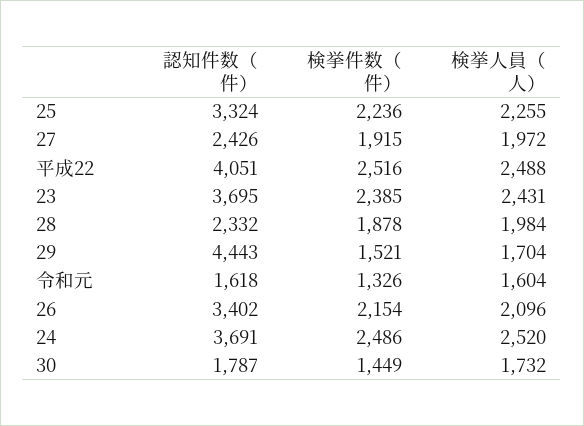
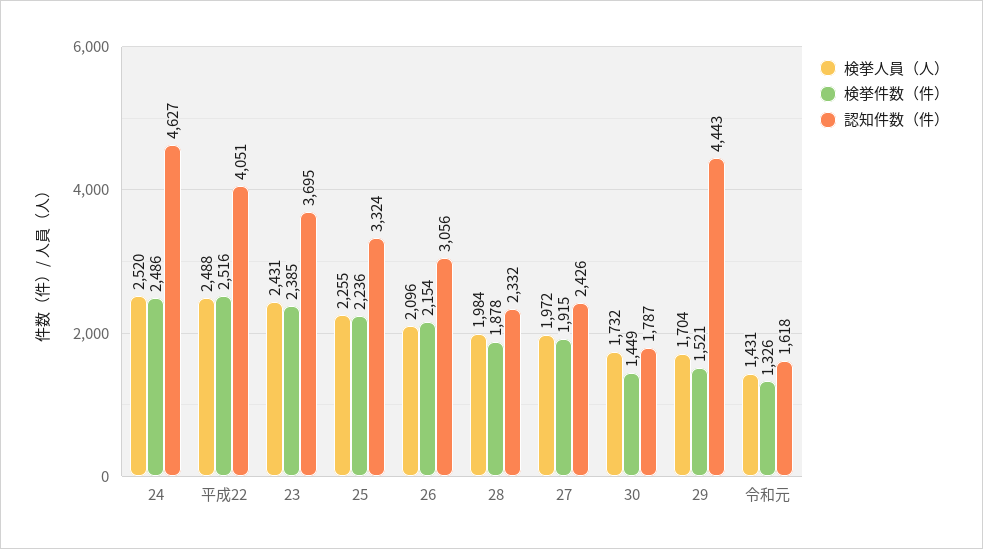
検挙人員（人）, 令和元: 1604 -> 1431
認知件数（件）, 26: 3402 -> 3056
認知件数（件）, 24: 3691 -> 4627

